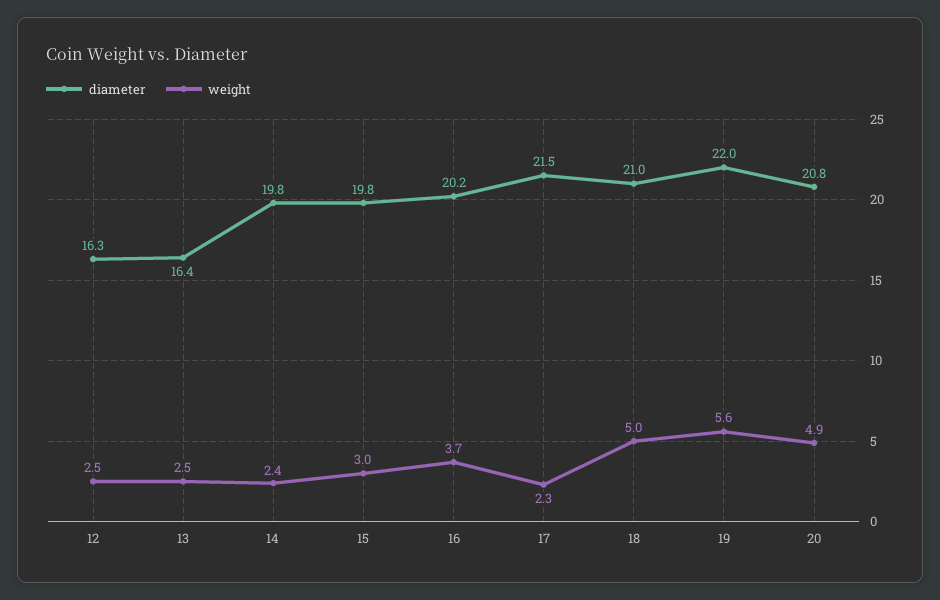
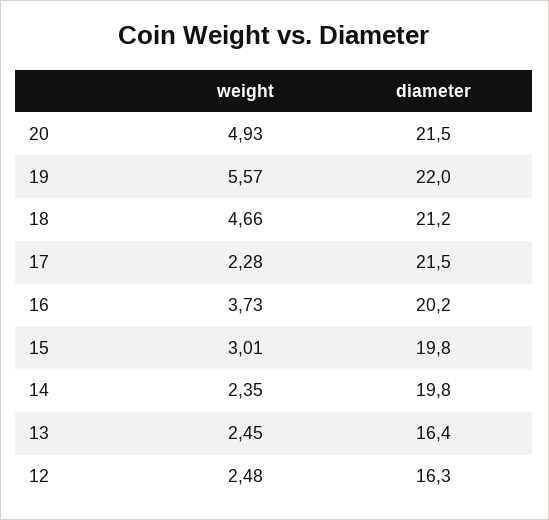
diameter, 18: 21 -> 21.2
weight, 18: 5 -> 4.66
diameter, 20: 20.8 -> 21.5

